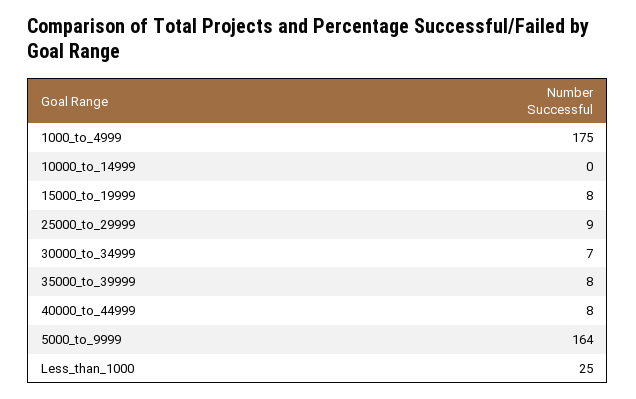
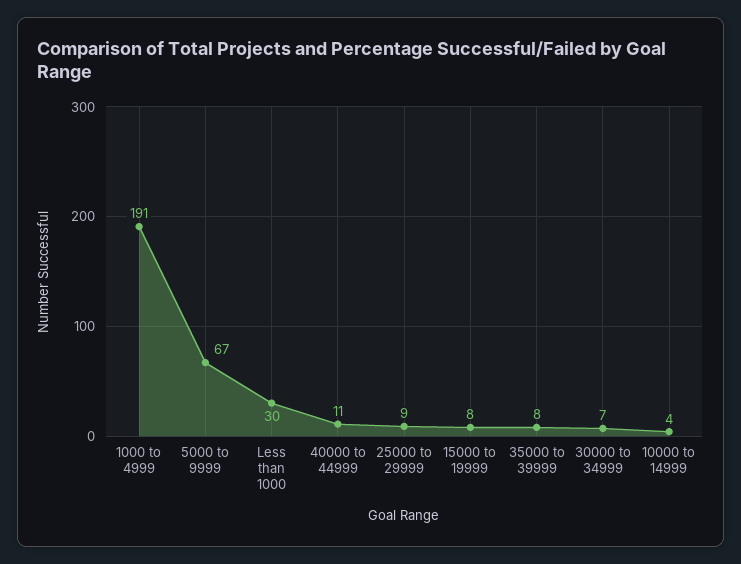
1000_to_4999: 175 -> 191
10000_to_14999: 0 -> 4
40000_to_44999: 8 -> 11
5000_to_9999: 164 -> 67
Less_than_1000: 25 -> 30

